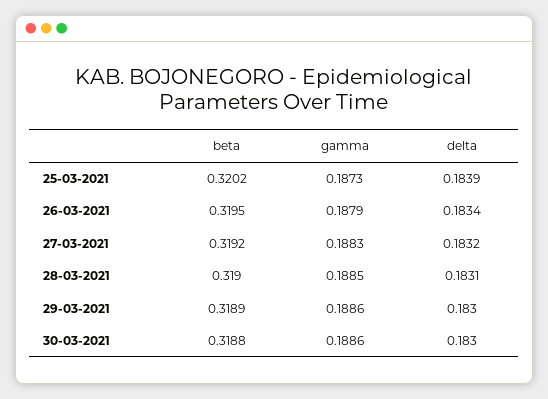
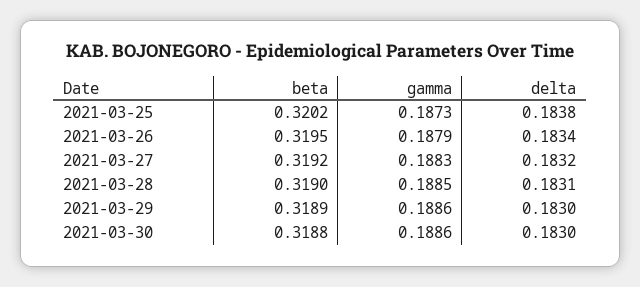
delta, 25-03-2021: 0.1839 -> 0.1838

